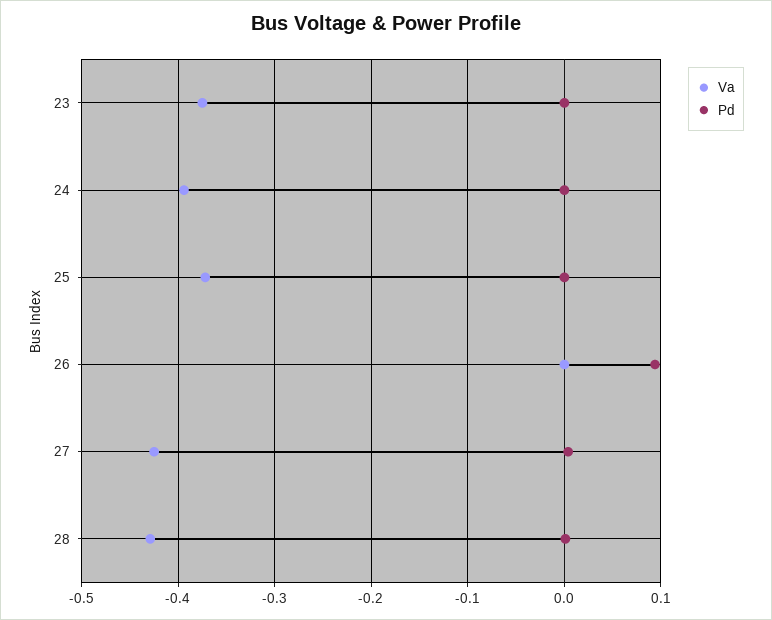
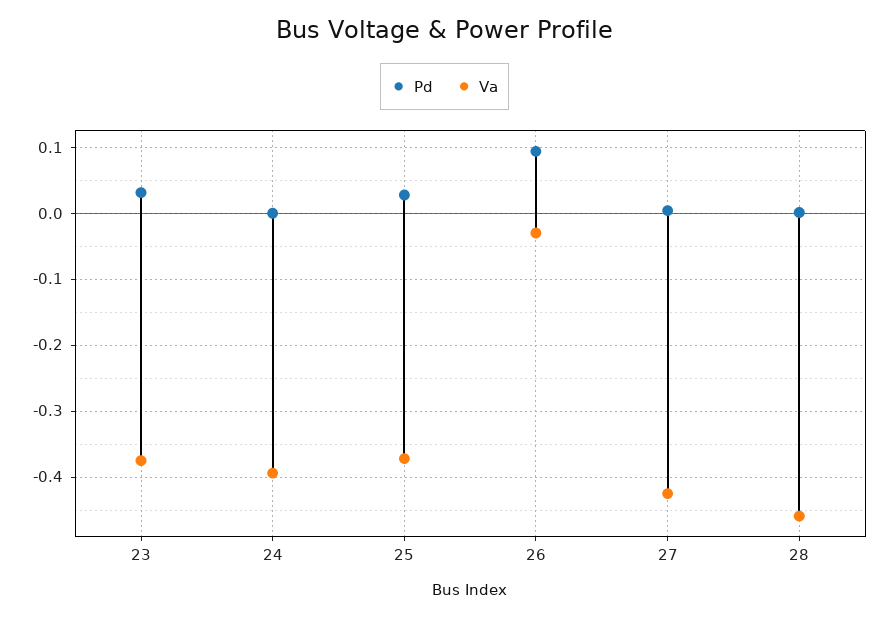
Pd, 23: 0 -> 0.03
Pd, 25: 0 -> 0.03
Va, 26: 0 -> -0.03
Va, 28: -0.43 -> -0.46

